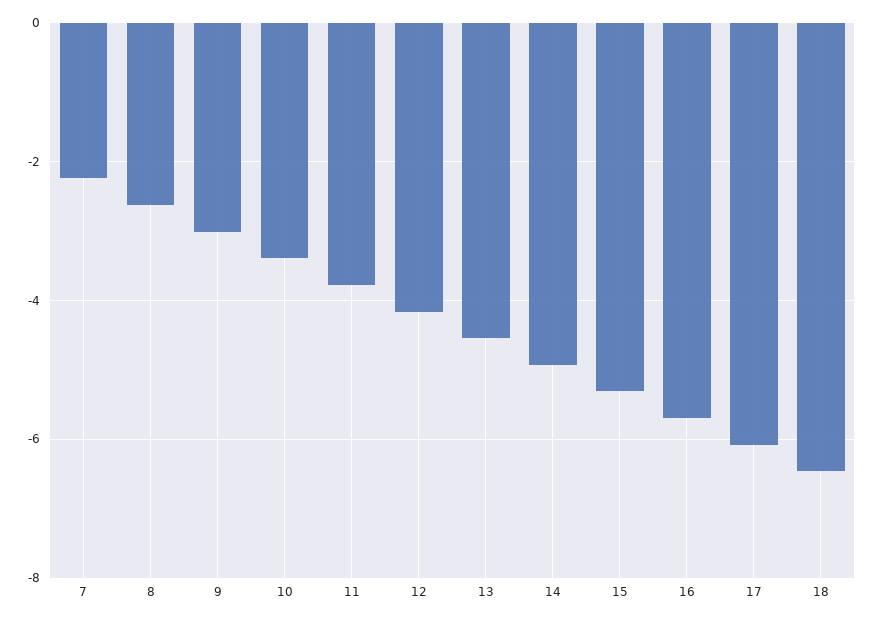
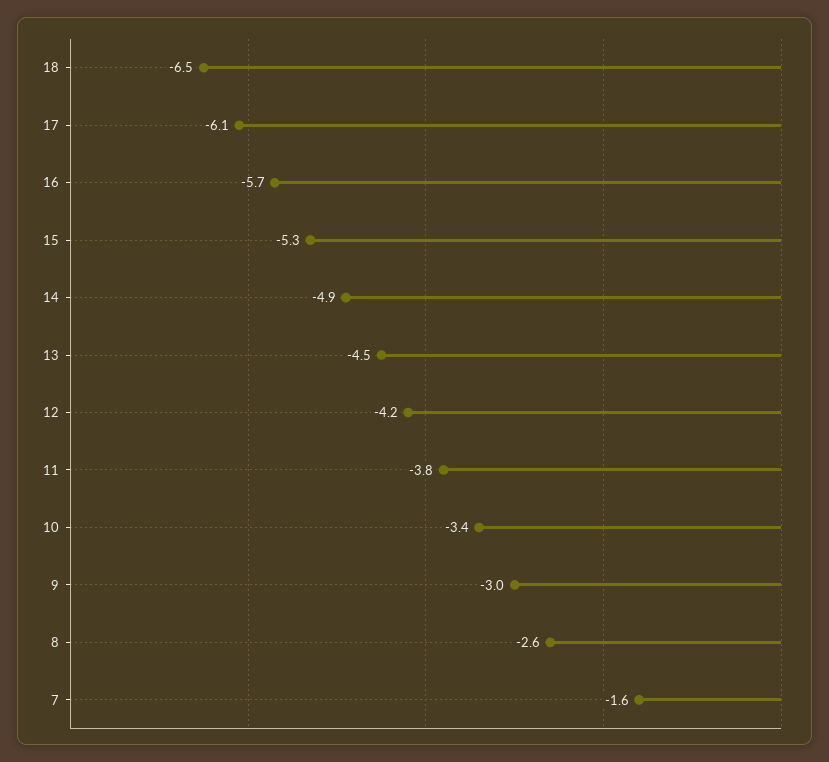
7: -2.2 -> -1.6

